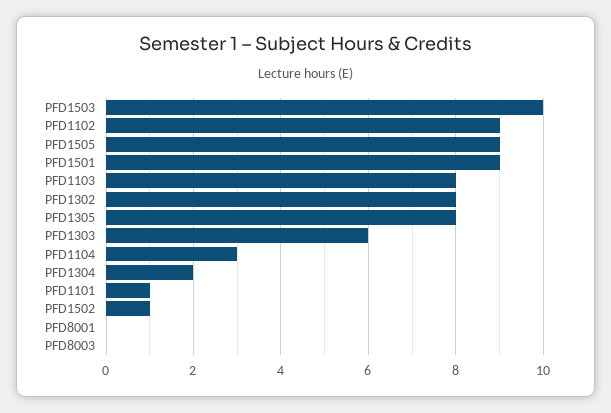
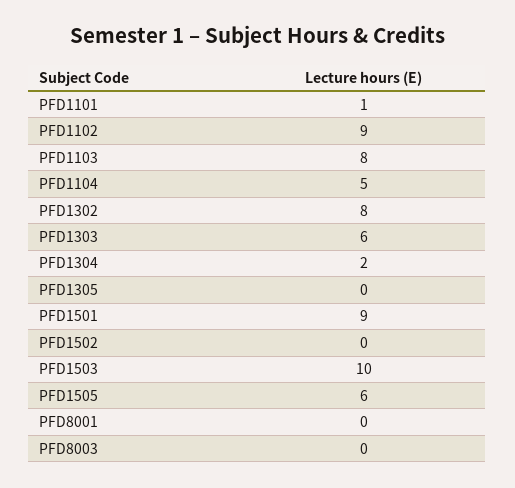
PFD1505: 9 -> 6
PFD1305: 8 -> 0
PFD1104: 3 -> 5
PFD1502: 1 -> 0

